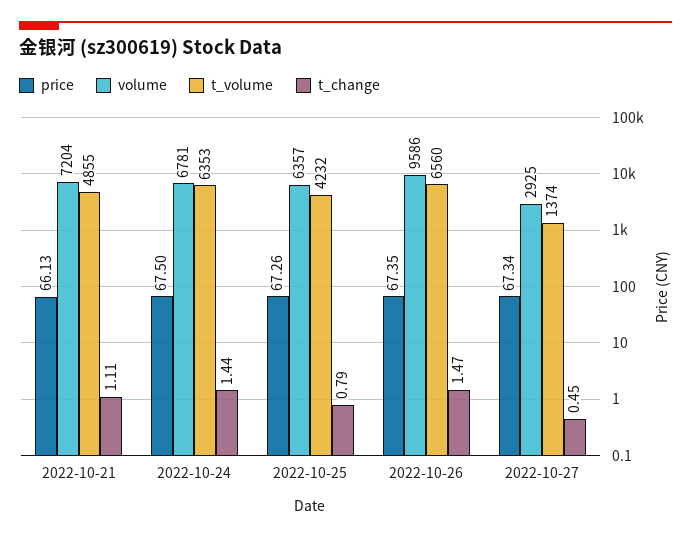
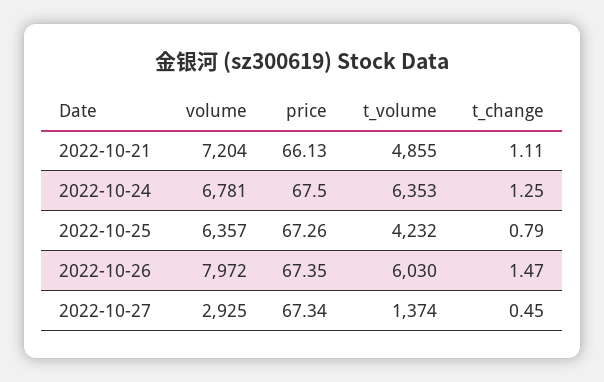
t_change, 2022-10-24: 1.44 -> 1.25
volume, 2022-10-26: 9586 -> 7972
t_volume, 2022-10-26: 6560 -> 6030

